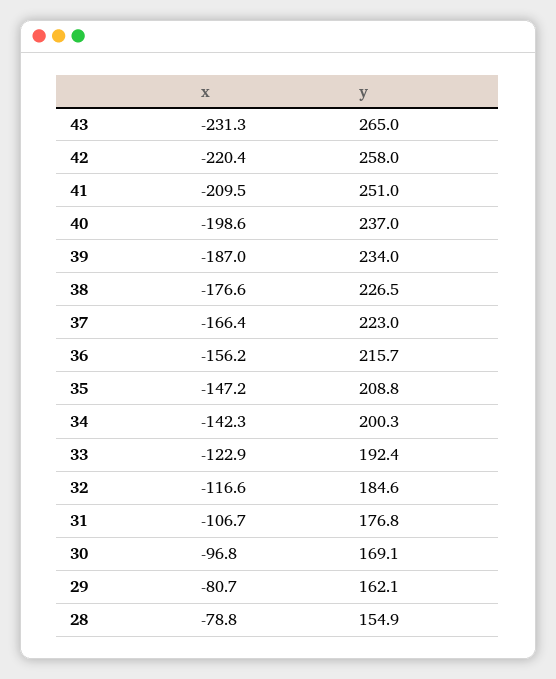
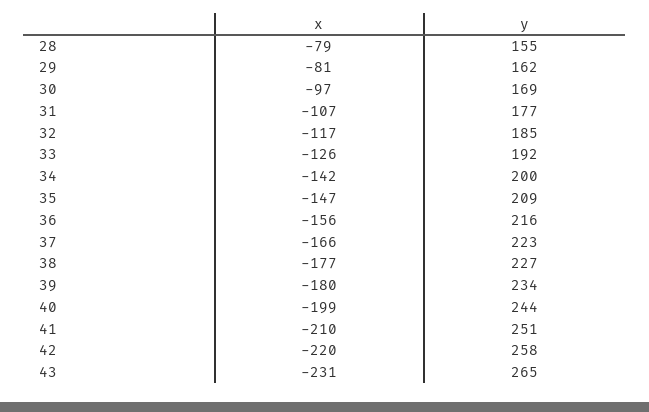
y, 40: 237 -> 244
x, 39: -187 -> -180
x, 33: -122.9 -> -126

